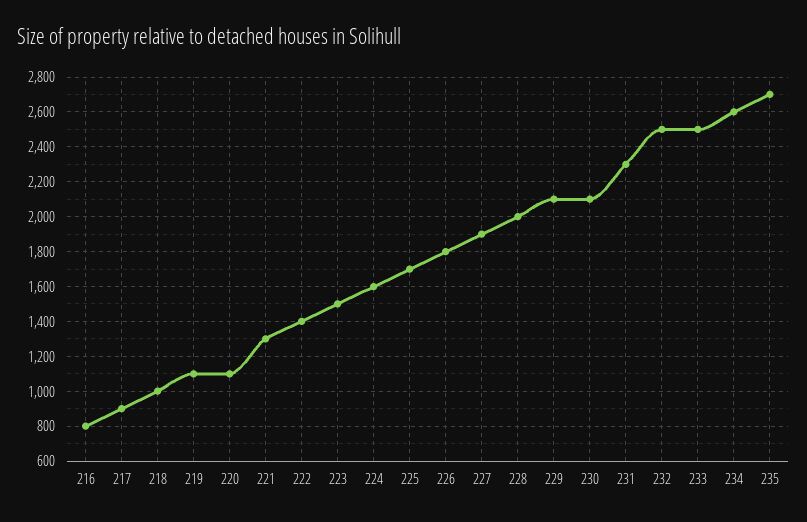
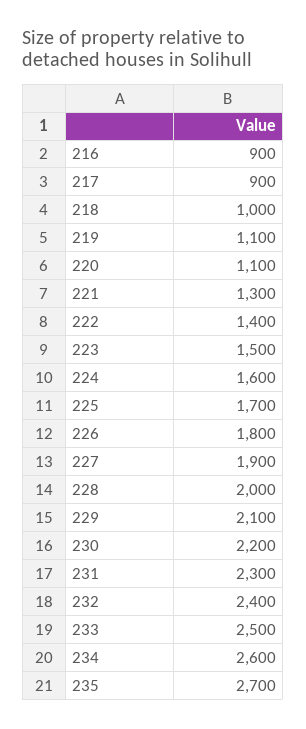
216: 800 -> 900
230: 2100 -> 2200
232: 2500 -> 2400

